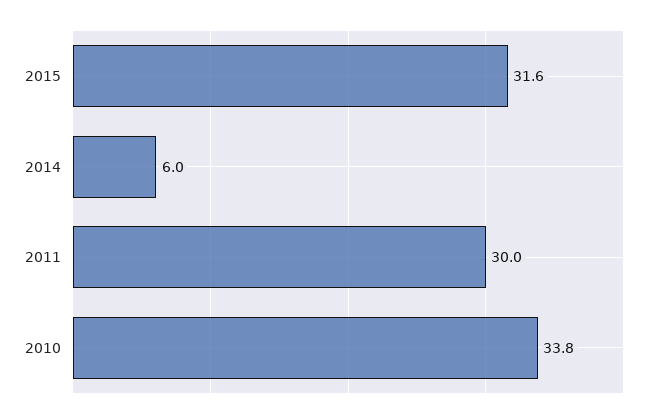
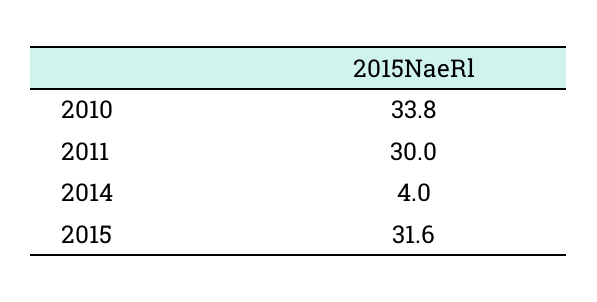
2014: 6 -> 4

